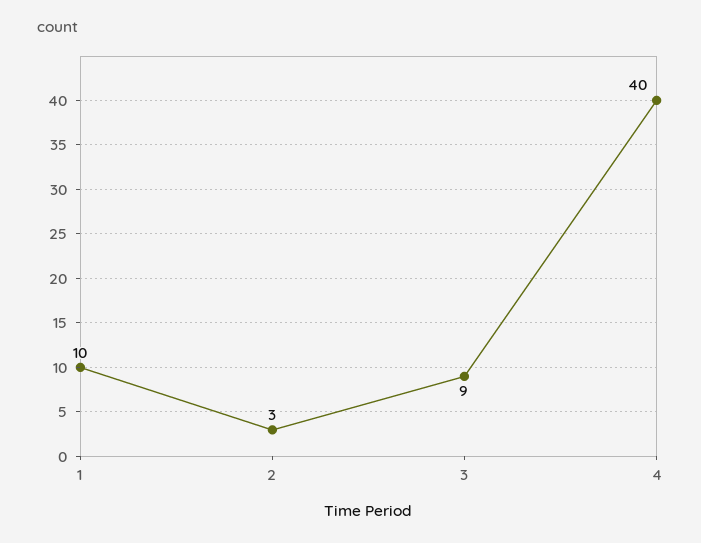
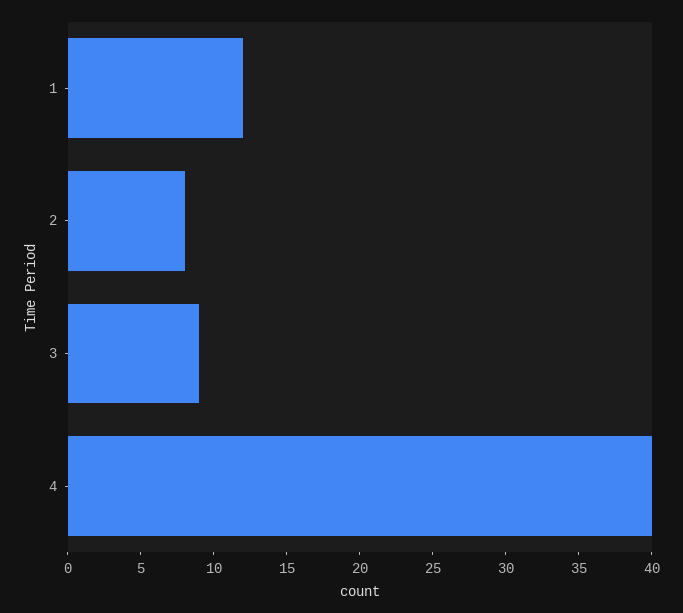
1: 10 -> 12
2: 3 -> 8

